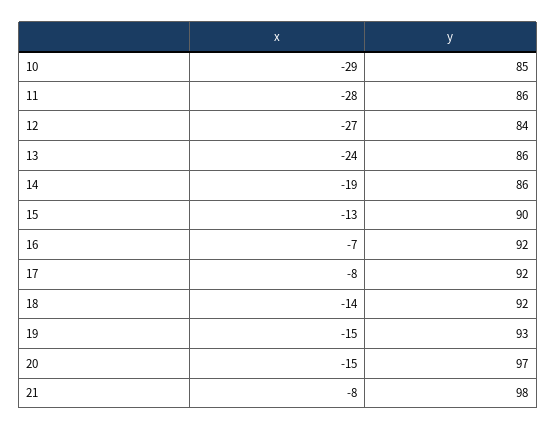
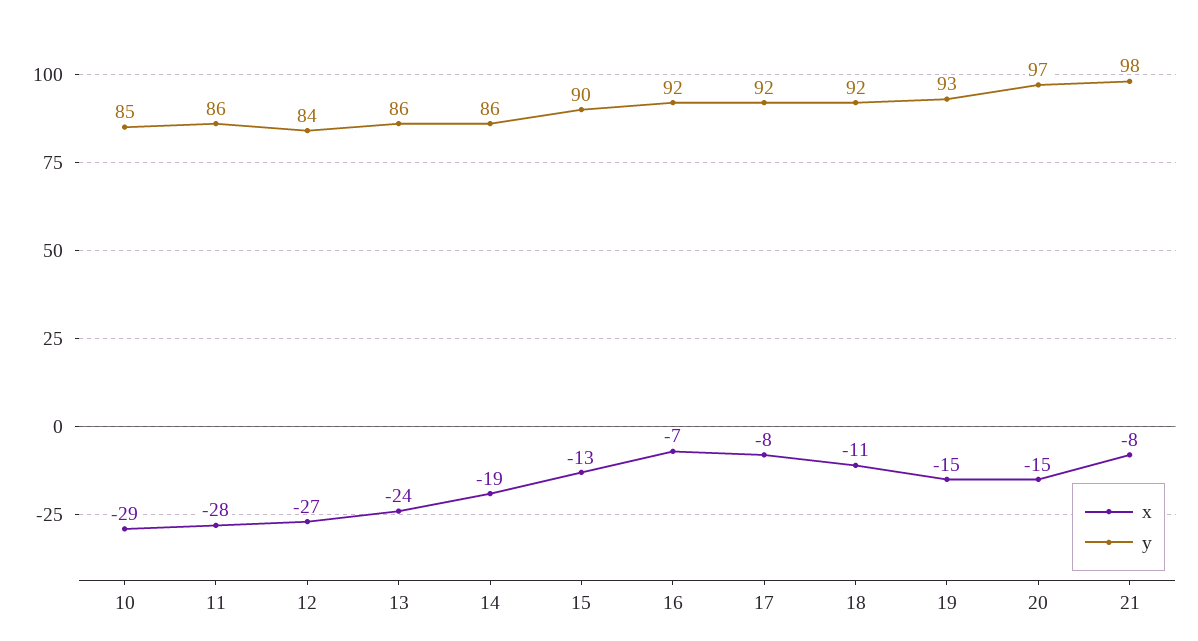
x, 18: -14 -> -11

